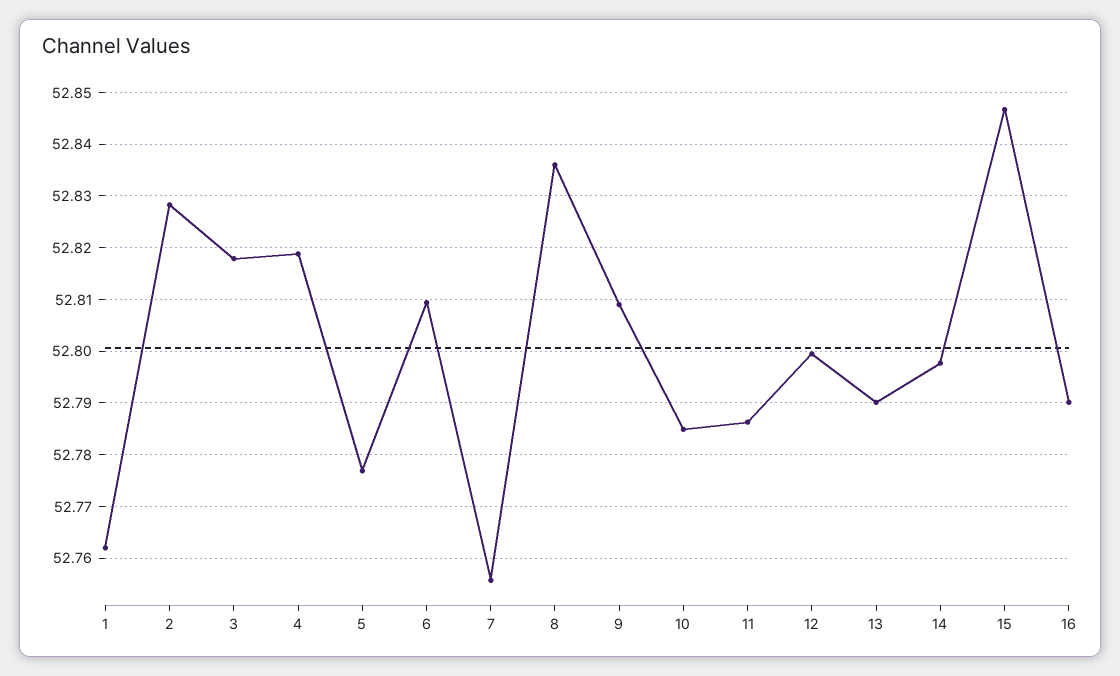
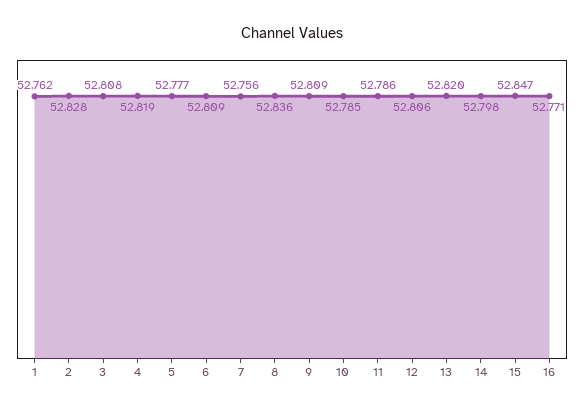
3: 52.818 -> 52.808
12: 52.8 -> 52.806
13: 52.79 -> 52.82
16: 52.79 -> 52.771

